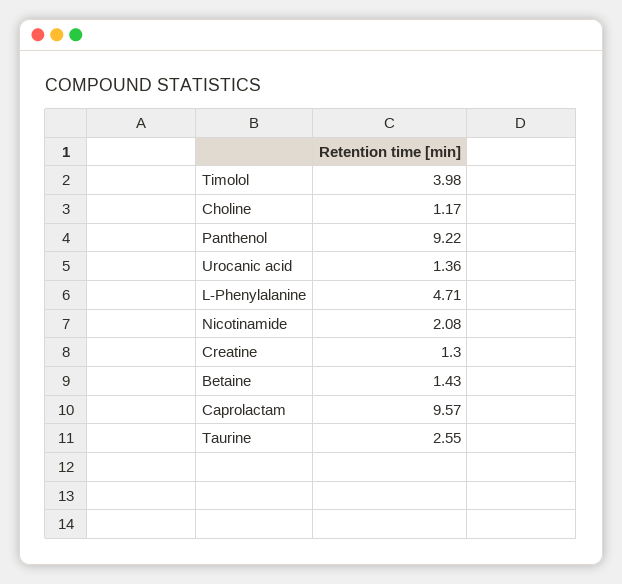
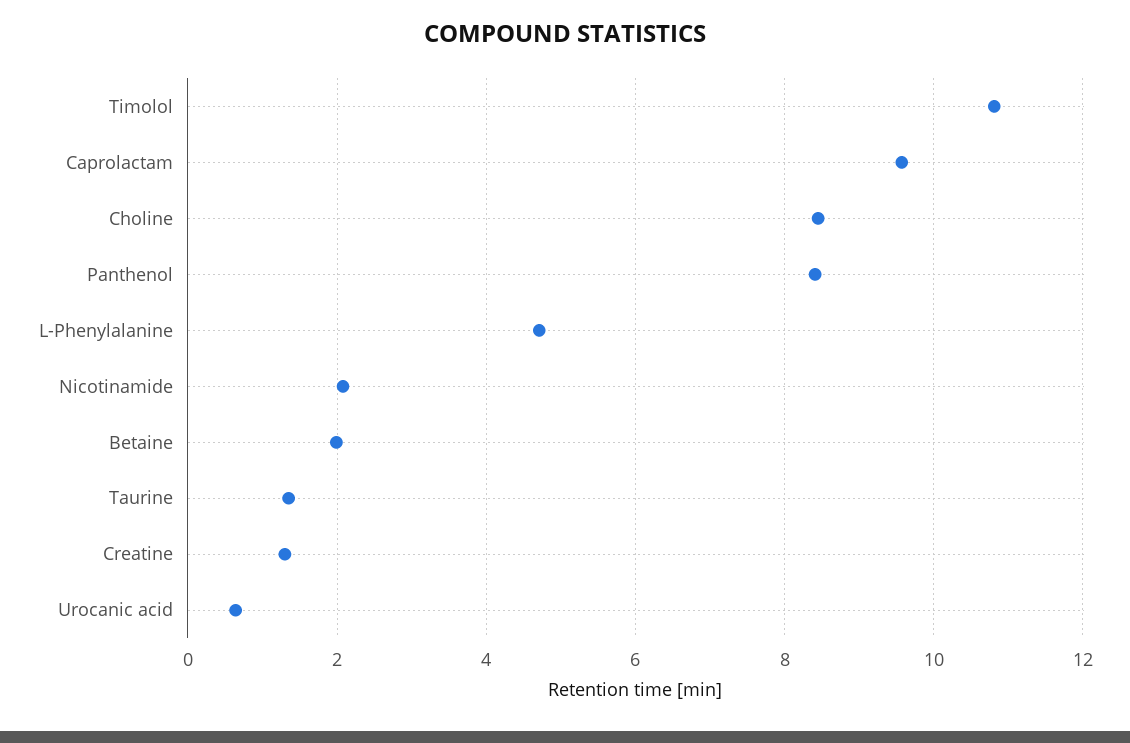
Timolol: 3.98 -> 10.8
Choline: 1.17 -> 8.4
Panthenol: 9.22 -> 8.4
Urocanic acid: 1.36 -> 0.6
Betaine: 1.43 -> 2
Taurine: 2.55 -> 1.4

